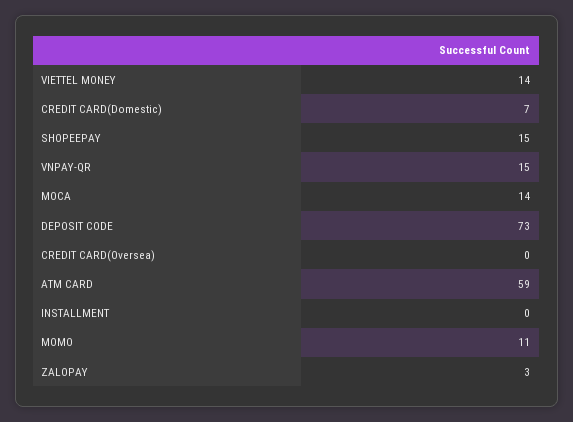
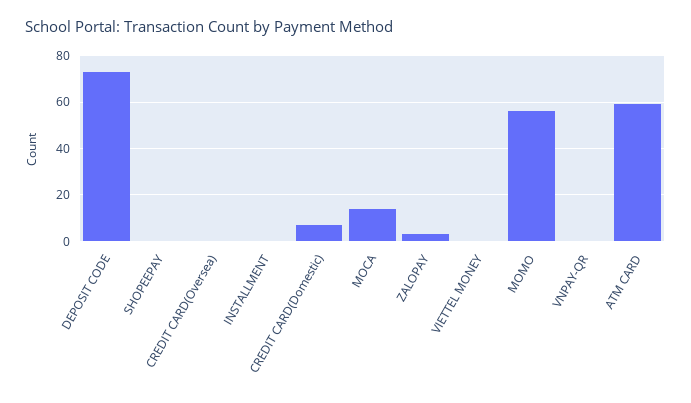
VIETTEL MONEY: 14 -> 0
SHOPEEPAY: 15 -> 0
VNPAY-QR: 15 -> 0
MOMO: 11 -> 55

